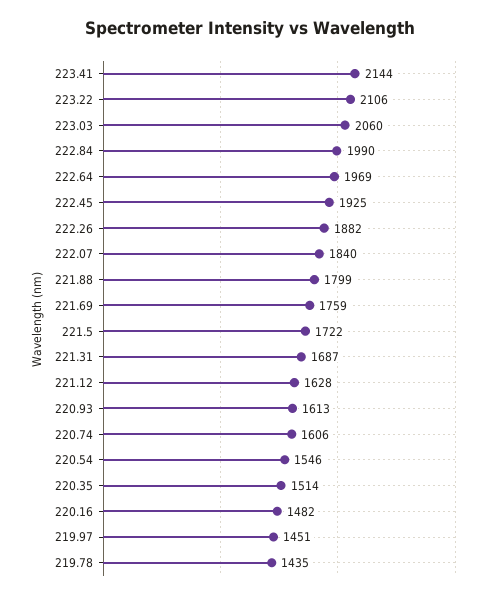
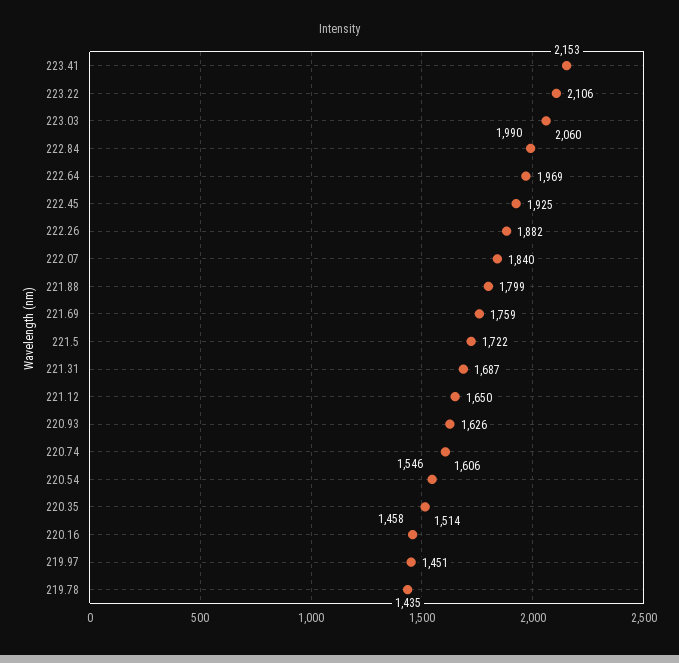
223.41: 2144 -> 2153
221.12: 1628 -> 1650
220.93: 1613 -> 1626
220.16: 1482 -> 1458

